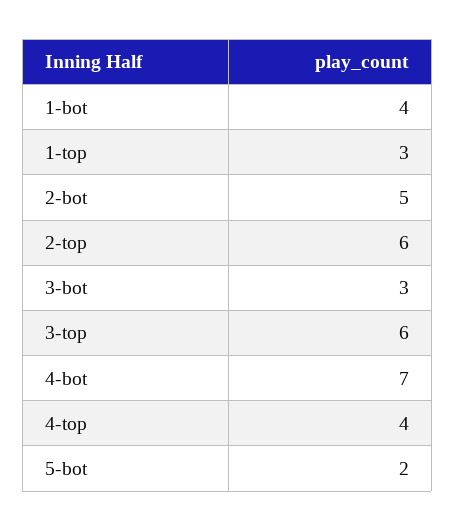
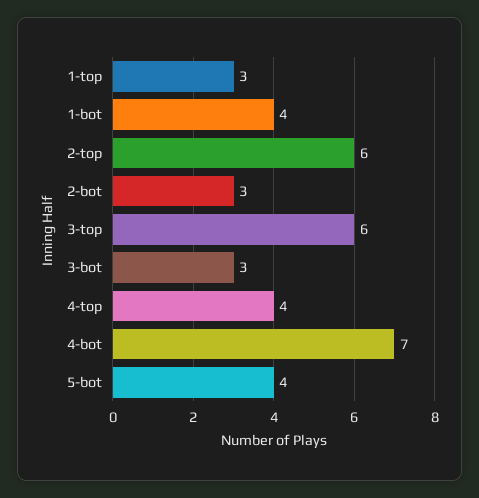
2-bot: 5 -> 3
5-bot: 2 -> 4

